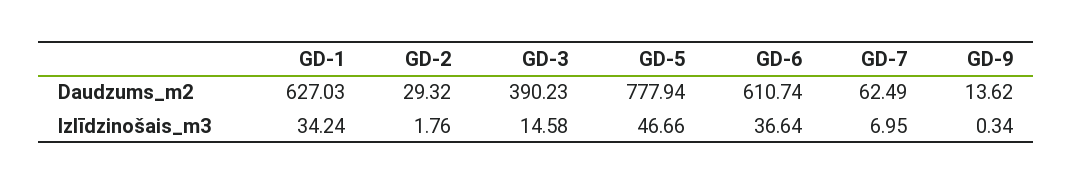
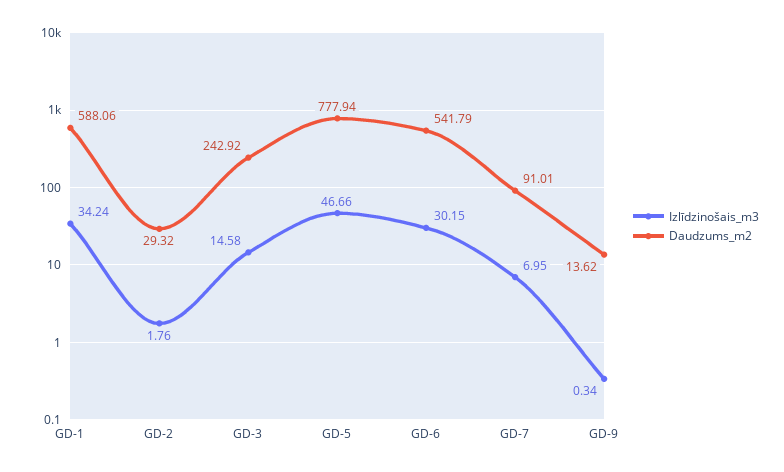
Daudzums_m2, GD-1: 627.03 -> 588.06
Daudzums_m2, GD-3: 390.23 -> 242.92
Daudzums_m2, GD-6: 610.74 -> 541.79
Daudzums_m2, GD-7: 62.49 -> 91.01
Izlīdzinošais_m3, GD-6: 36.64 -> 30.15

